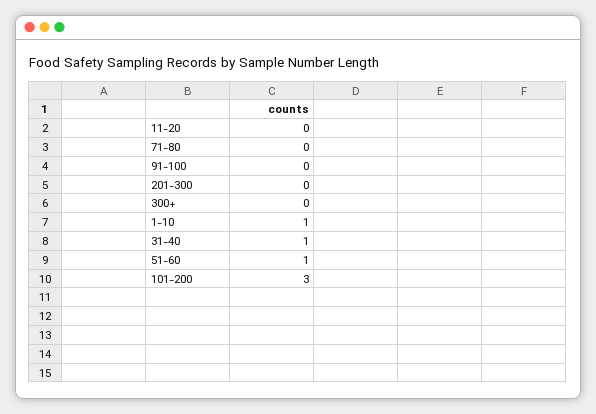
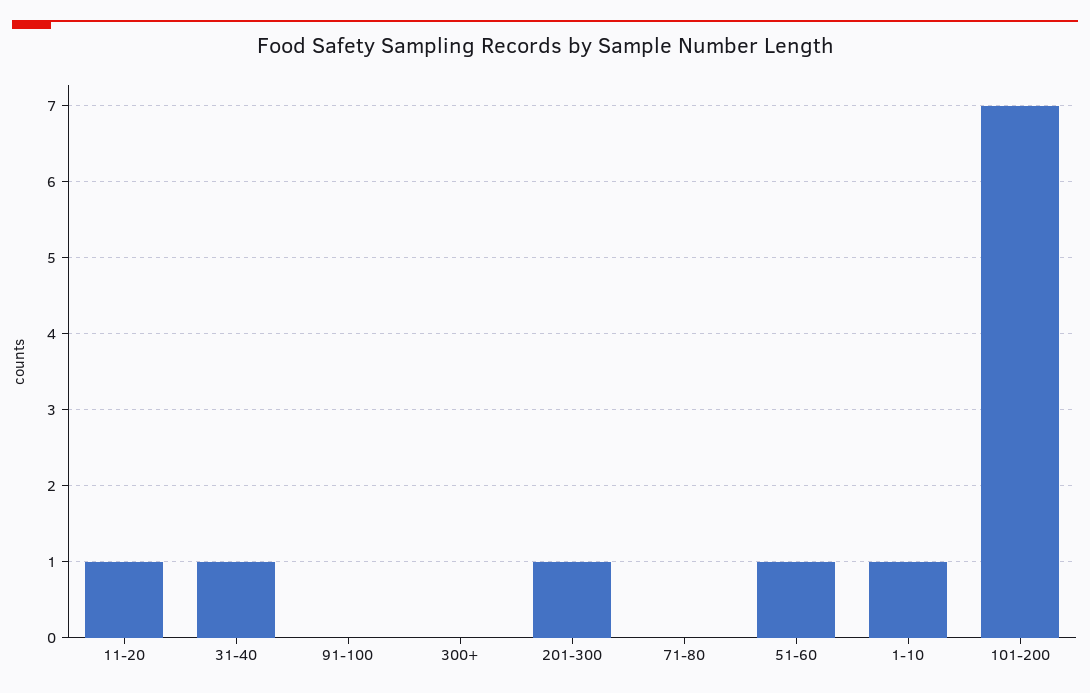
11-20: 0 -> 1
201-300: 0 -> 1
101-200: 3 -> 7

